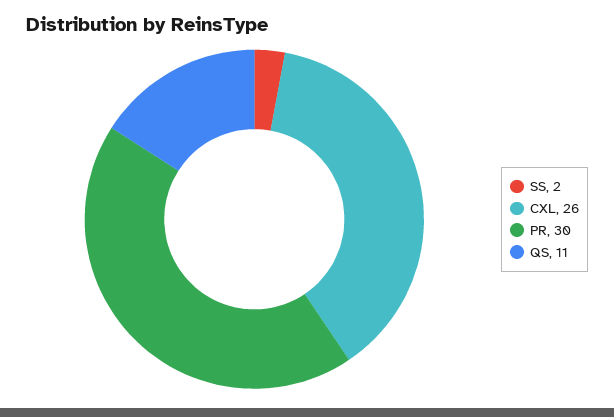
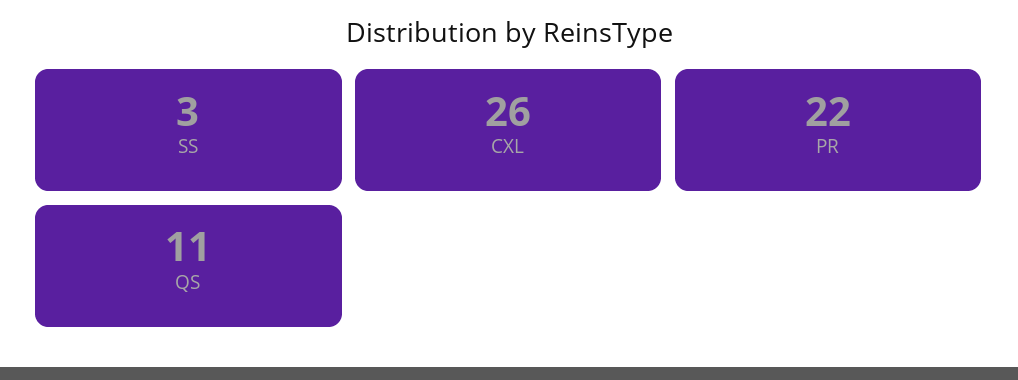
SS: 2 -> 3
PR: 30 -> 22

